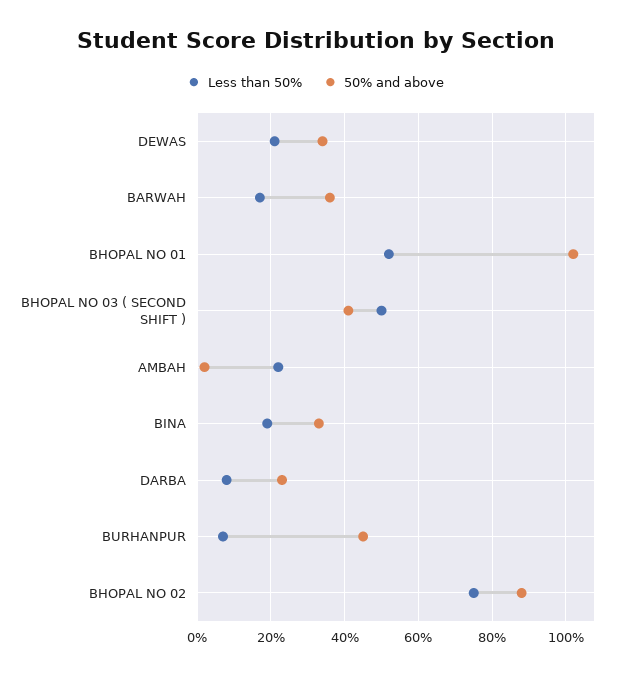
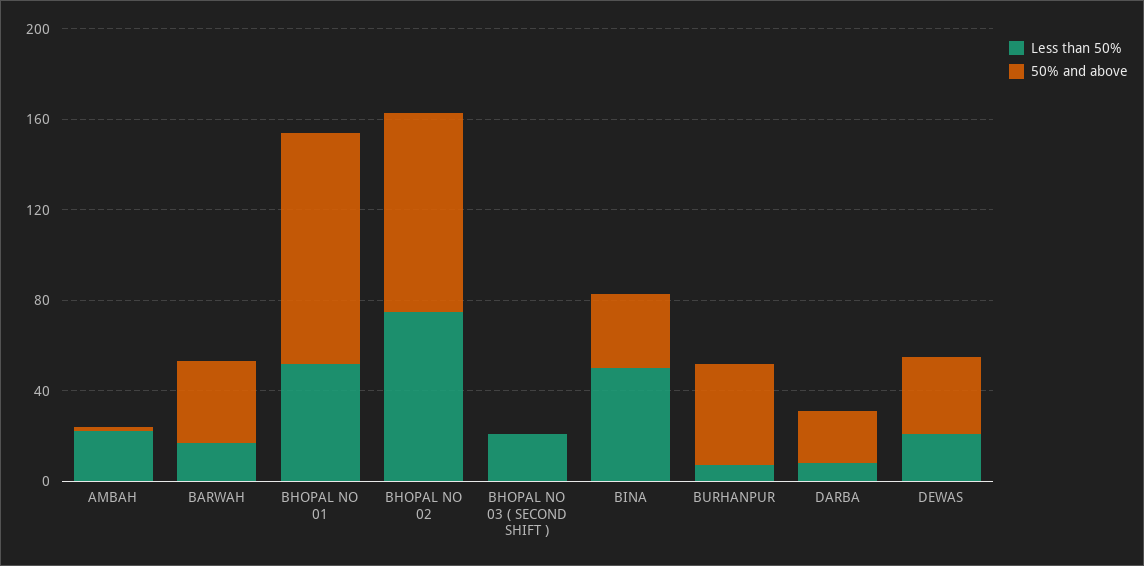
Less than 50%, BHOPAL NO 03 ( SECOND SHIFT ): 50 -> 20
50% and above, BHOPAL NO 03 ( SECOND SHIFT ): 40 -> 0
Less than 50%, BINA: 20 -> 50

